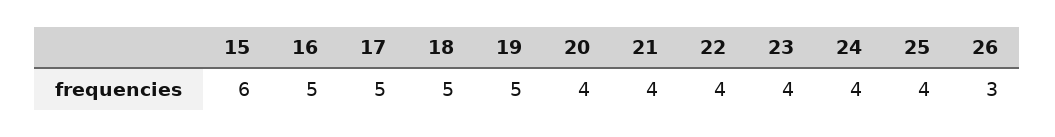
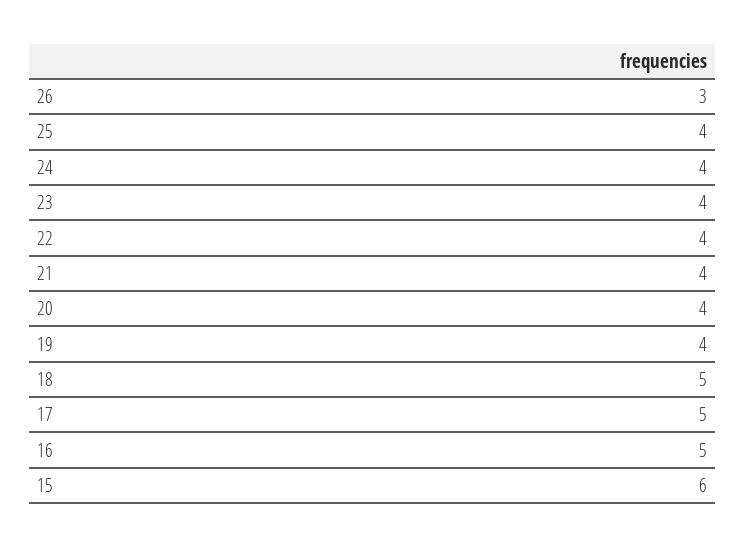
19: 5 -> 4

